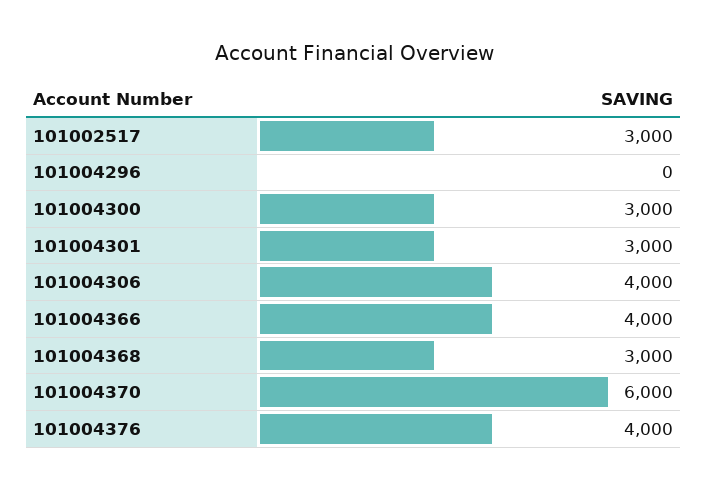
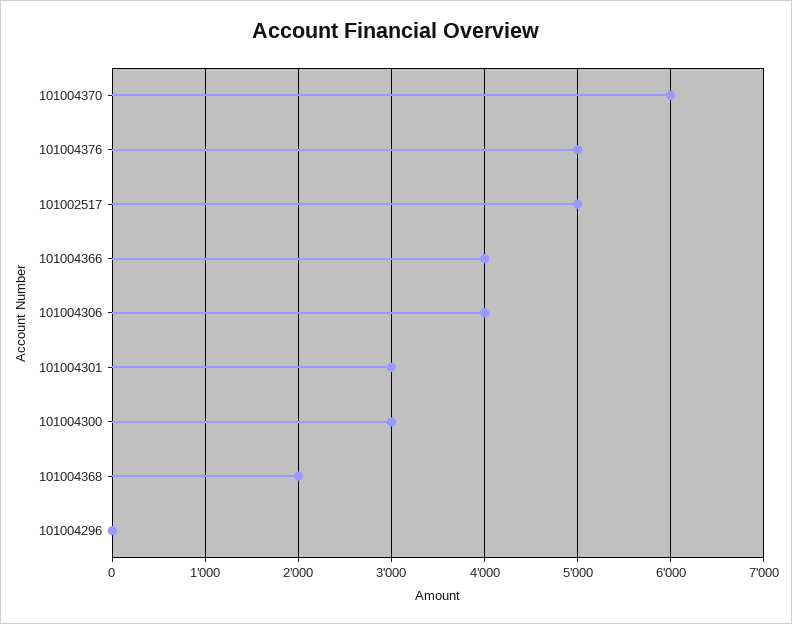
101002517: 3000 -> 5000
101004368: 3000 -> 2000
101004376: 4000 -> 5000

